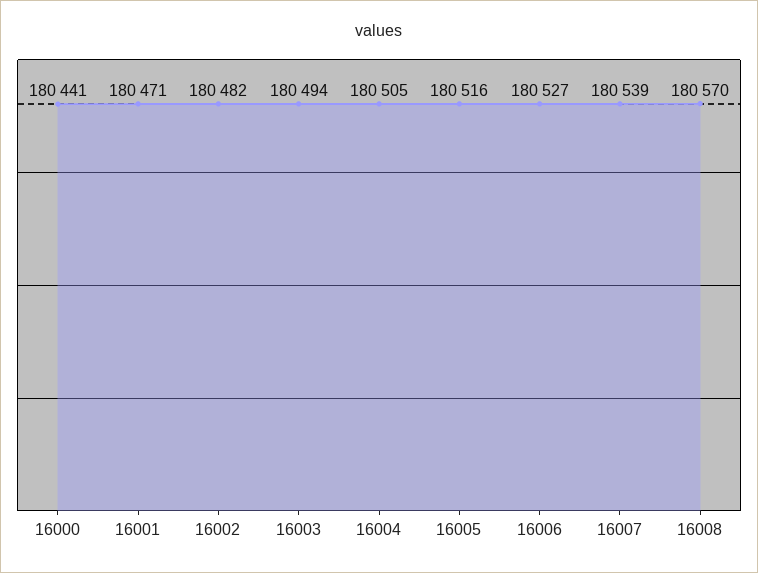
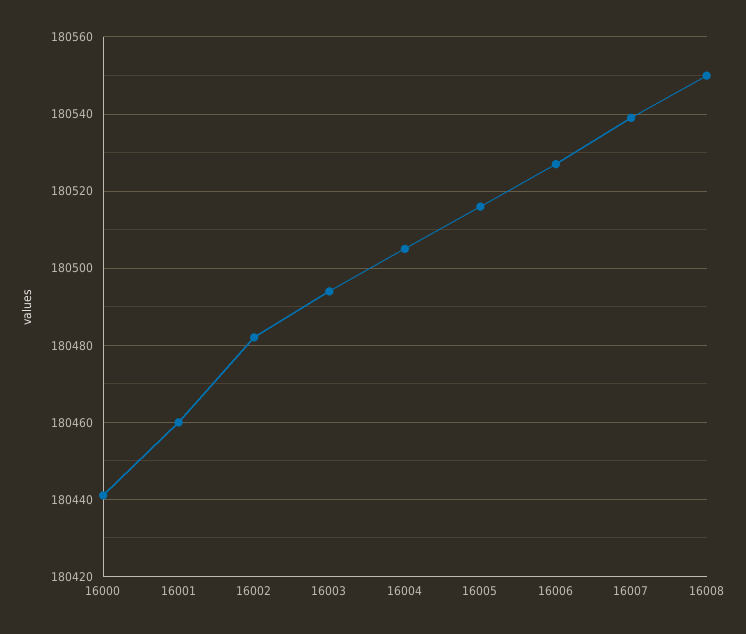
16001: 180471 -> 180460
16008: 180570 -> 180550

